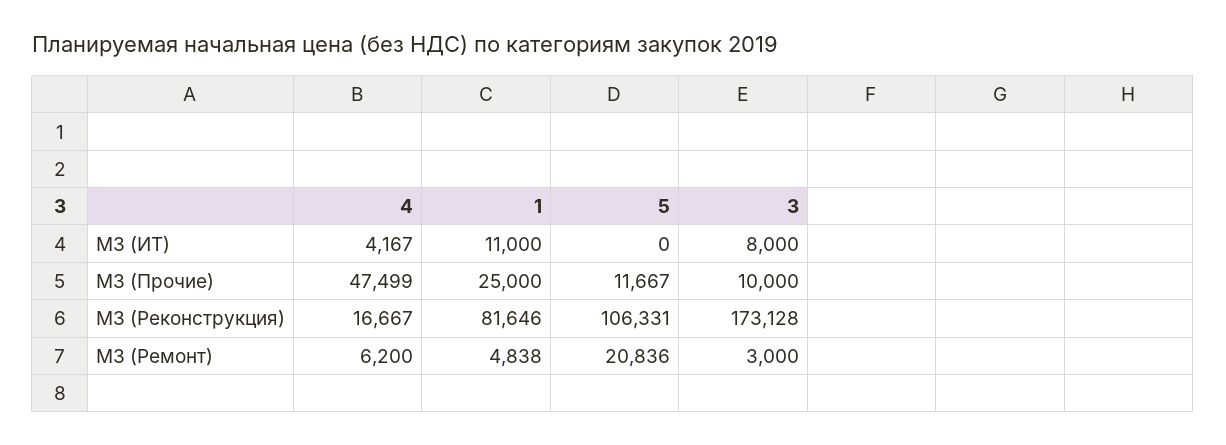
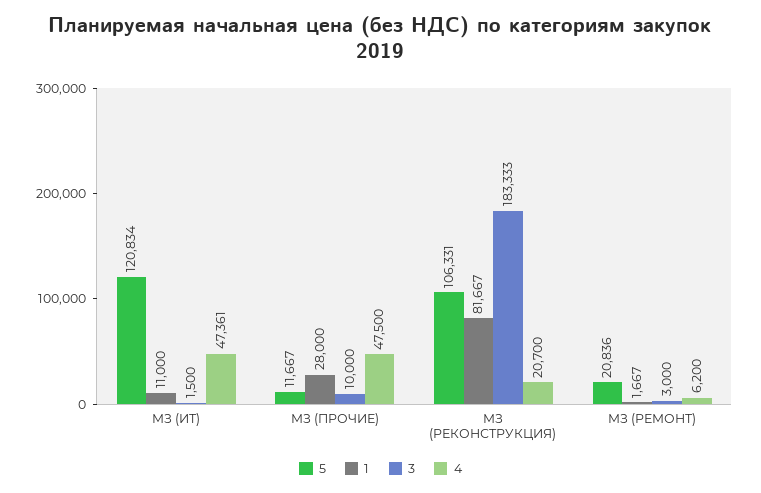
4, МЗ (ИТ): 4167 -> 47361
5, МЗ (ИТ): 0 -> 120834
3, МЗ (ИТ): 8000 -> 1500
4, МЗ (Прочие): 47499 -> 47500
1, МЗ (Прочие): 25000 -> 28000
4, МЗ (Реконструкция): 16667 -> 20700
1, МЗ (Реконструкция): 81646 -> 81667
3, МЗ (Реконструкция): 173128 -> 183333
1, МЗ (Ремонт): 4838 -> 1667

